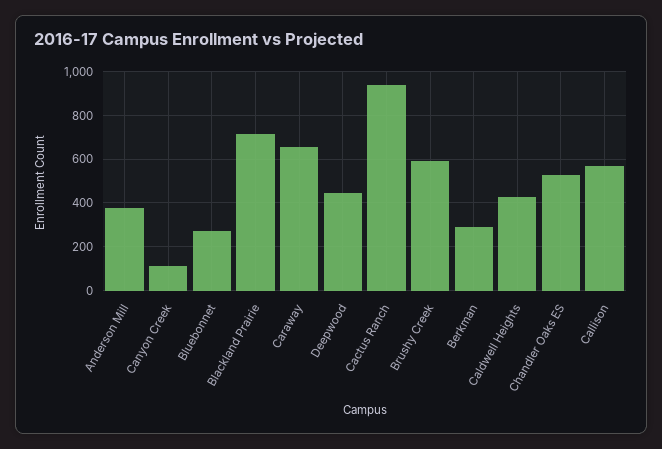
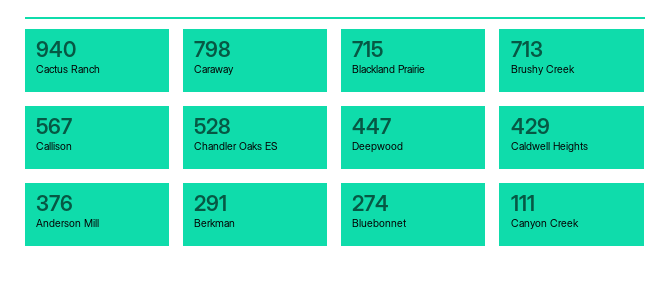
Caraway: 650 -> 798
Brushy Creek: 600 -> 713

